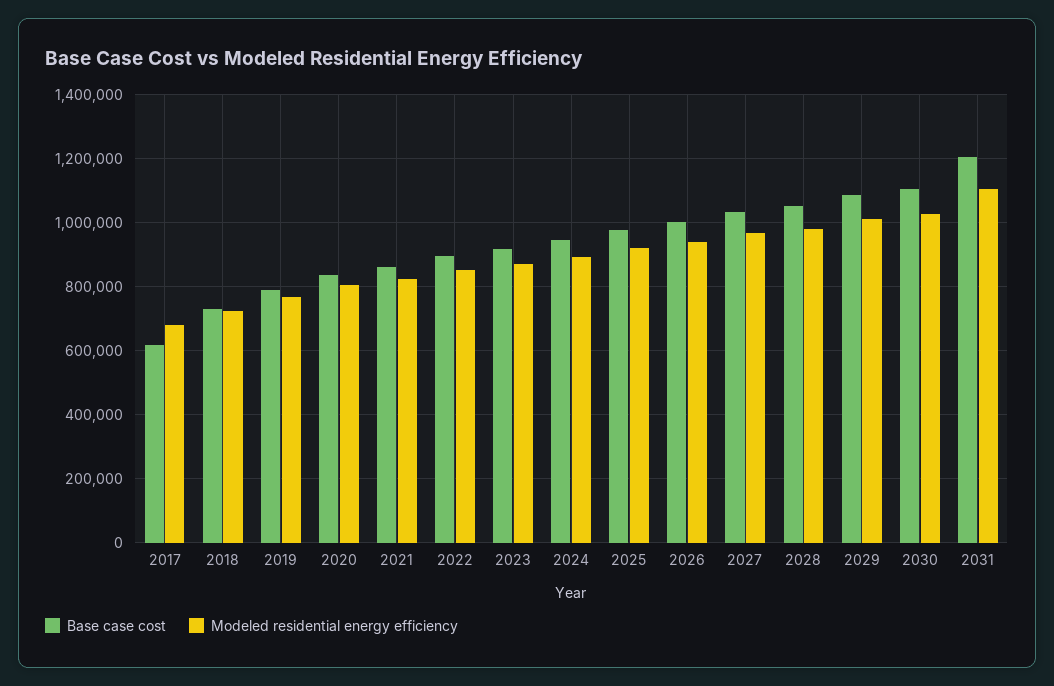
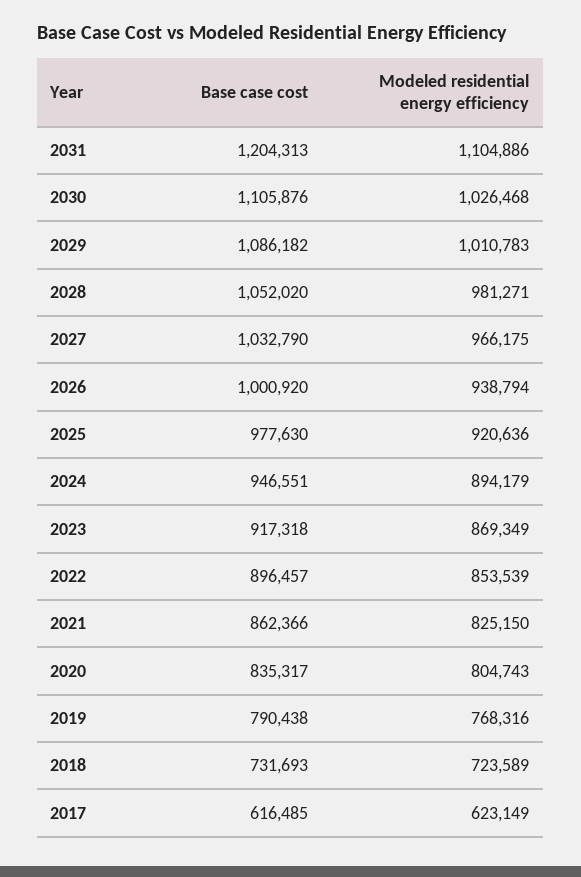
Modeled residential energy efficiency, 2017: 680000 -> 623149

